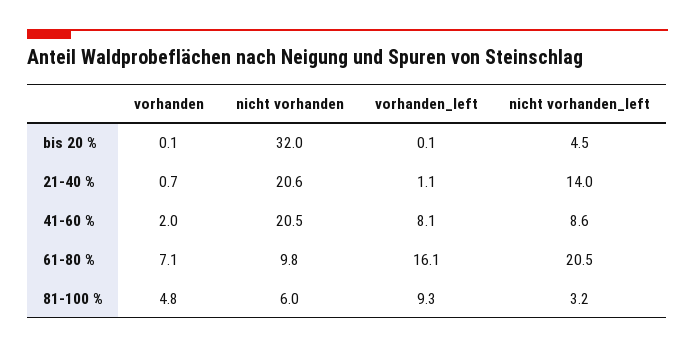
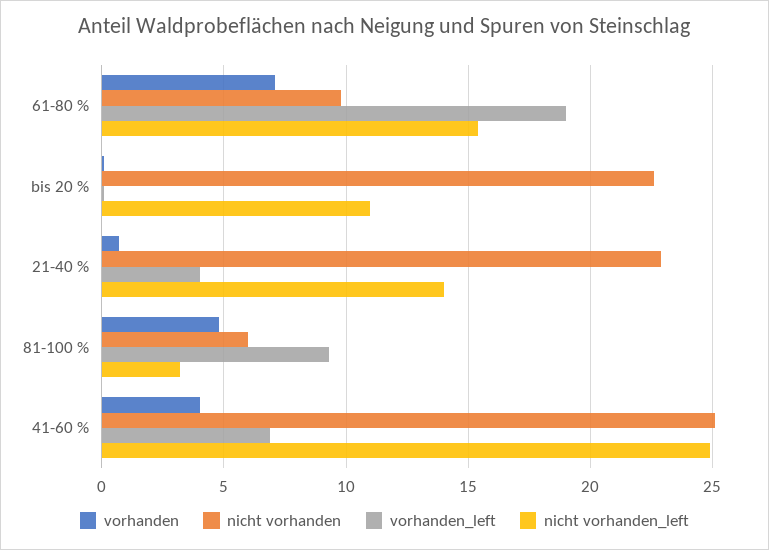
nicht vorhanden, bis 20 %: 32 -> 22.5
nicht vorhanden_left, bis 20 %: 4.5 -> 11
nicht vorhanden, 21-40 %: 20.6 -> 23
vorhanden_left, 21-40 %: 1.1 -> 4
vorhanden, 41-60 %: 2 -> 4
nicht vorhanden, 41-60 %: 20.5 -> 25
vorhanden_left, 41-60 %: 8.1 -> 7
nicht vorhanden_left, 41-60 %: 8.6 -> 25
vorhanden_left, 61-80 %: 16.1 -> 19
nicht vorhanden_left, 61-80 %: 20.5 -> 15.5

